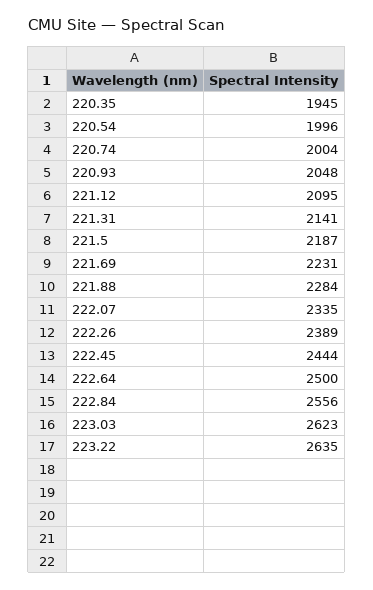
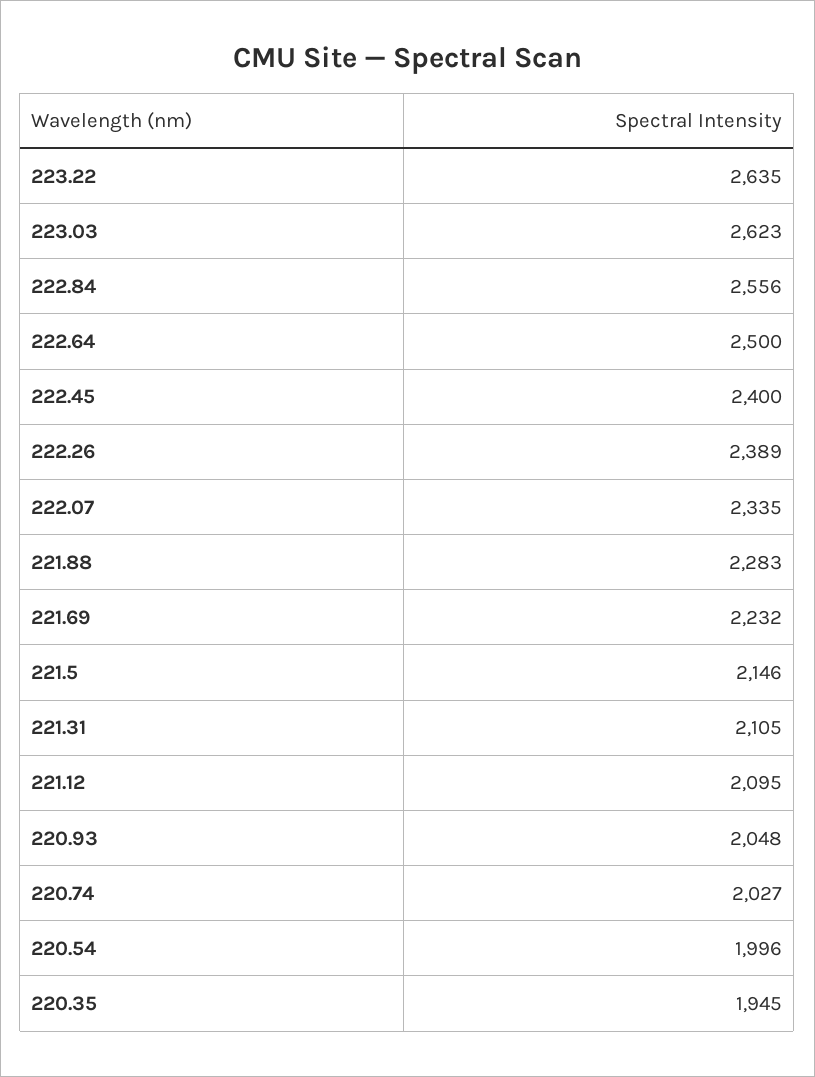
220.74: 2004 -> 2027
221.31: 2141 -> 2105
221.5: 2187 -> 2146
221.69: 2231 -> 2232
221.88: 2284 -> 2283
222.45: 2444 -> 2400

